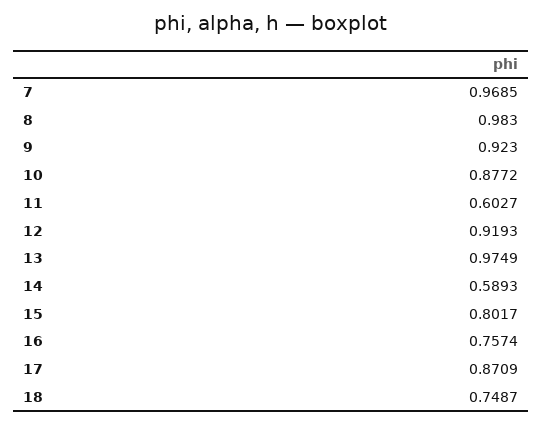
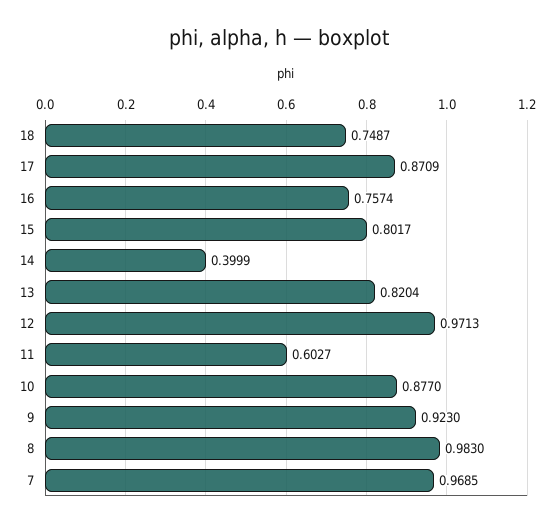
10: 0.8772 -> 0.877
12: 0.9193 -> 0.9713
13: 0.9749 -> 0.8204
14: 0.5893 -> 0.3999

